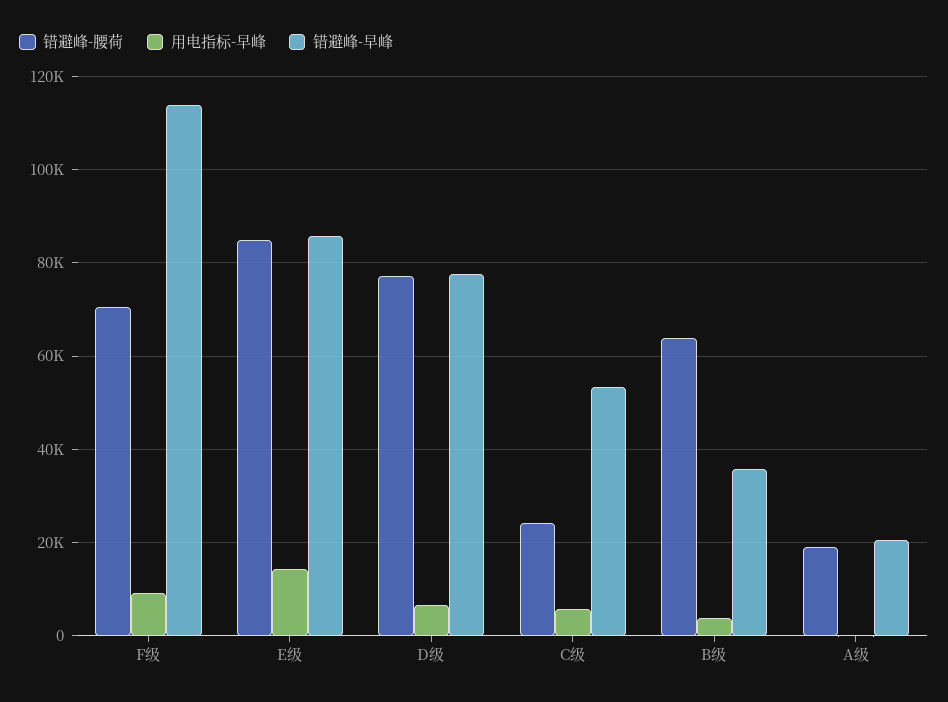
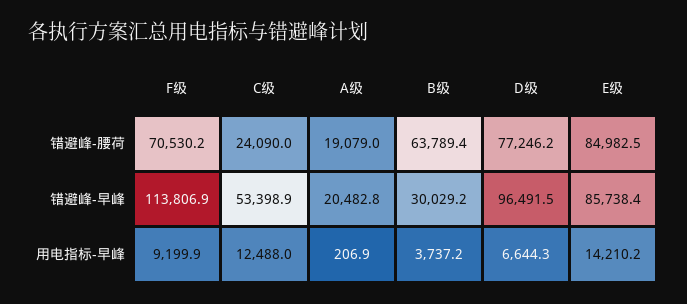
错避峰-早峰, D级: 78000 -> 96491.5
用电指标-早峰, C级: 6000 -> 12488
错避峰-早峰, B级: 36000 -> 30029.2

